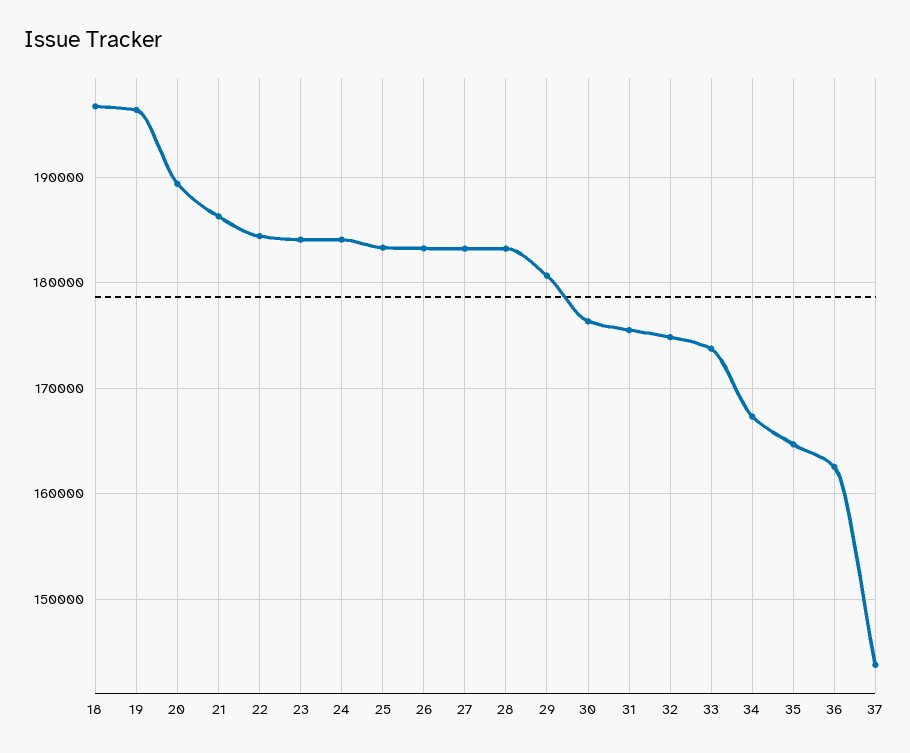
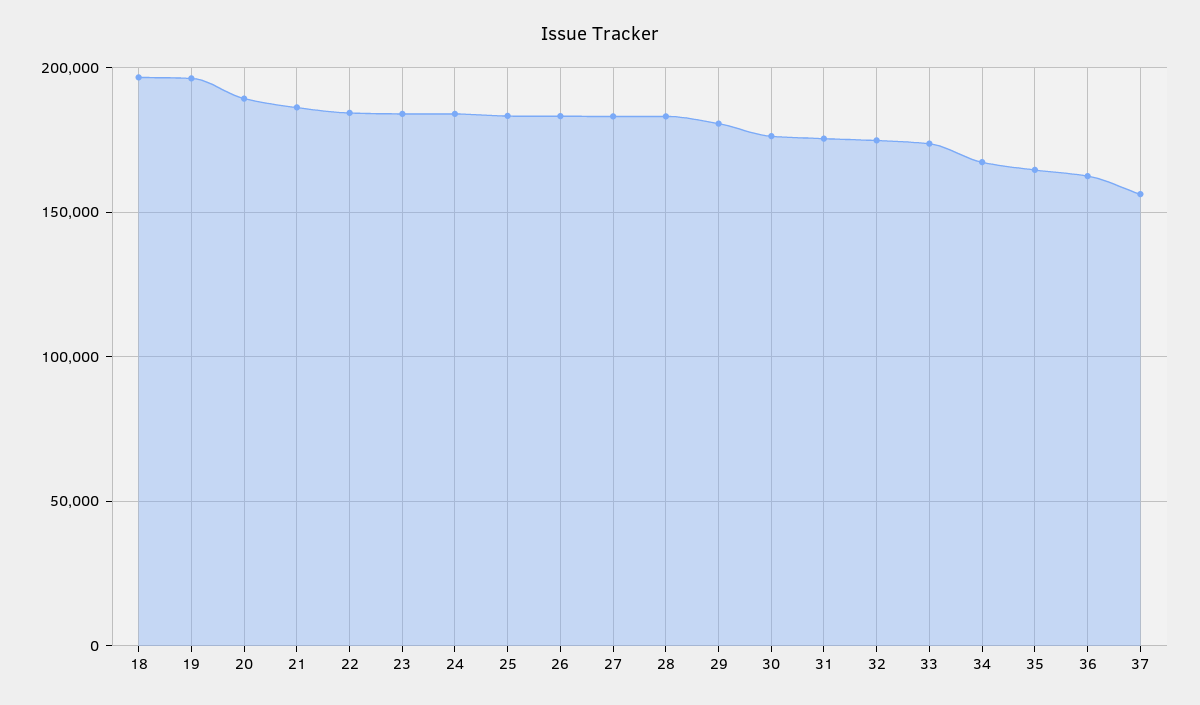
37: 144000 -> 155000

